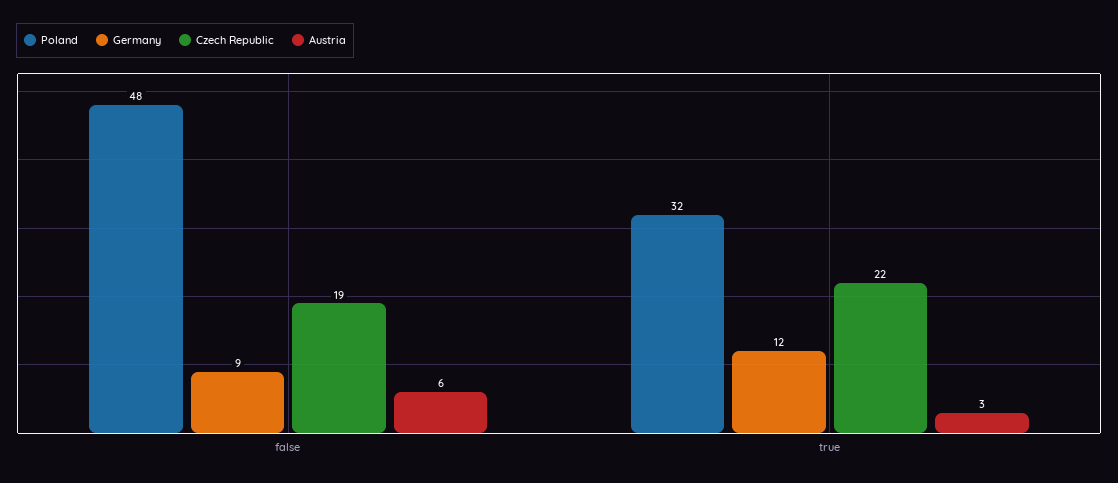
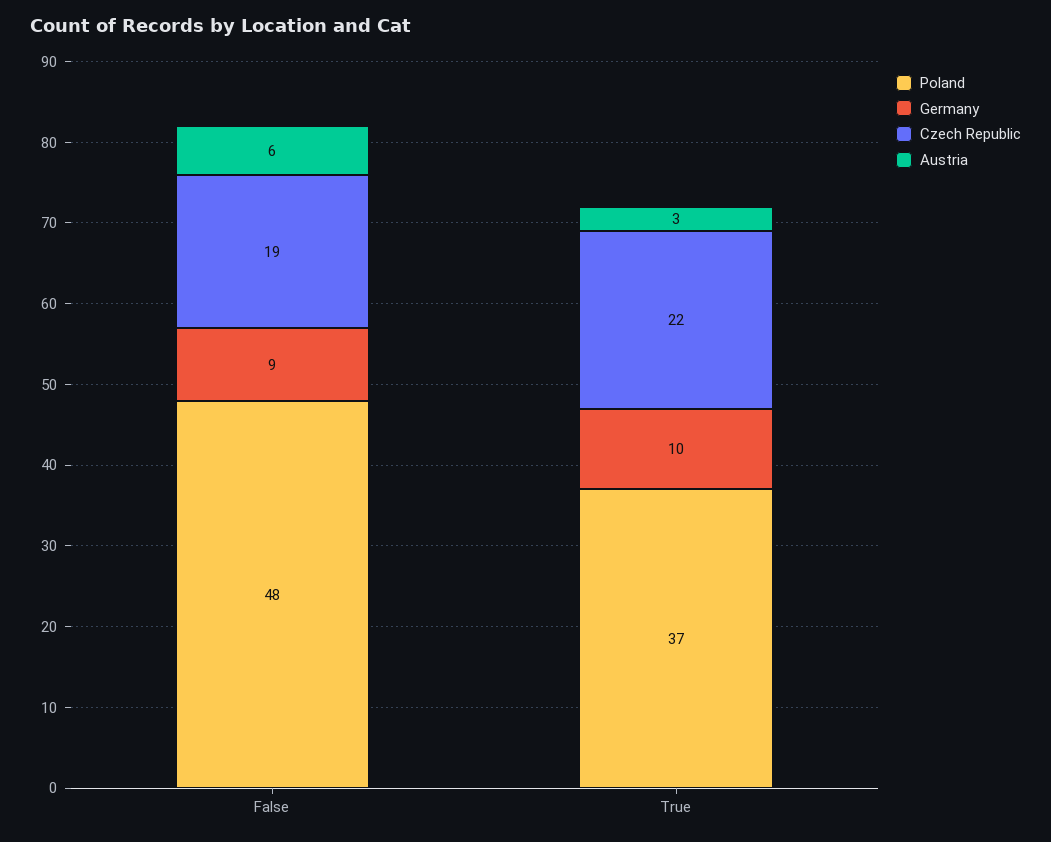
Poland, true: 32 -> 37
Germany, true: 12 -> 10

